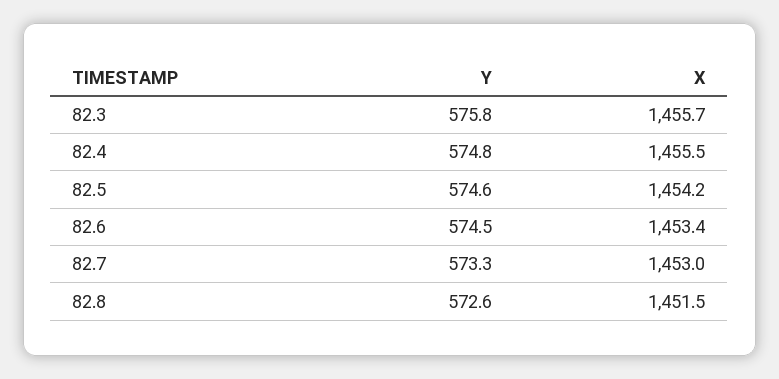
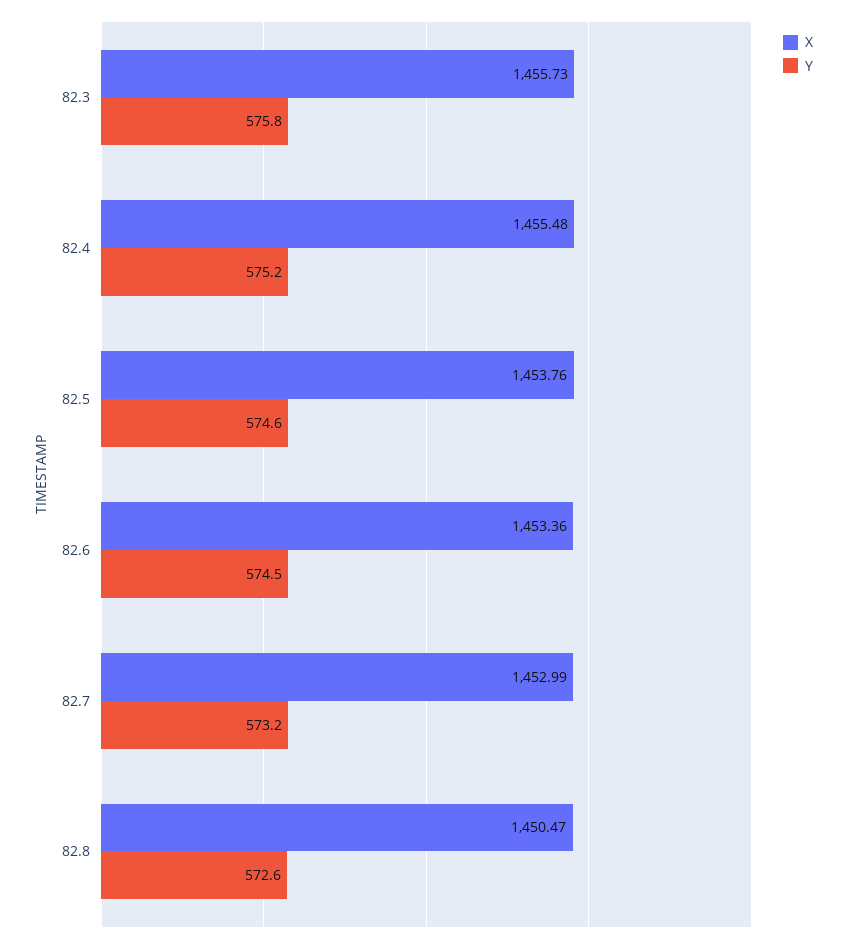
Y, 82.4: 574.8 -> 575.2
X, 82.5: 1454.2 -> 1453.76
Y, 82.7: 573.3 -> 573.2
X, 82.8: 1451.5 -> 1450.47

